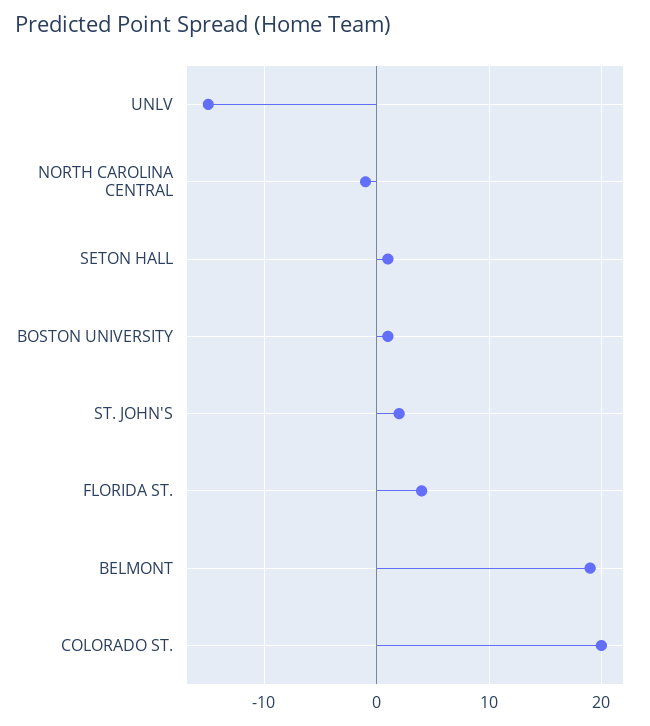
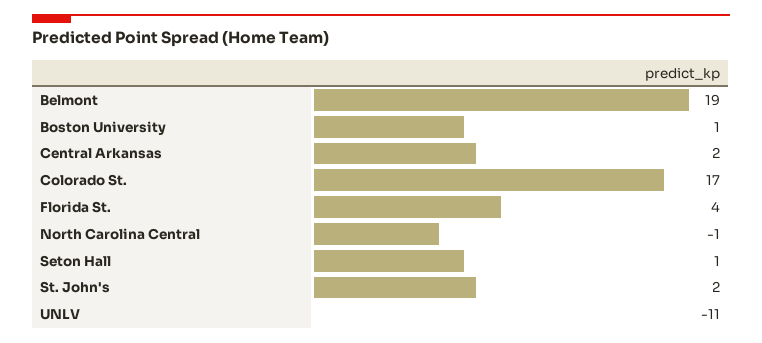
UNLV: -15 -> -11
COLORADO ST.: 20 -> 17
Central Arkansas: none -> 2

